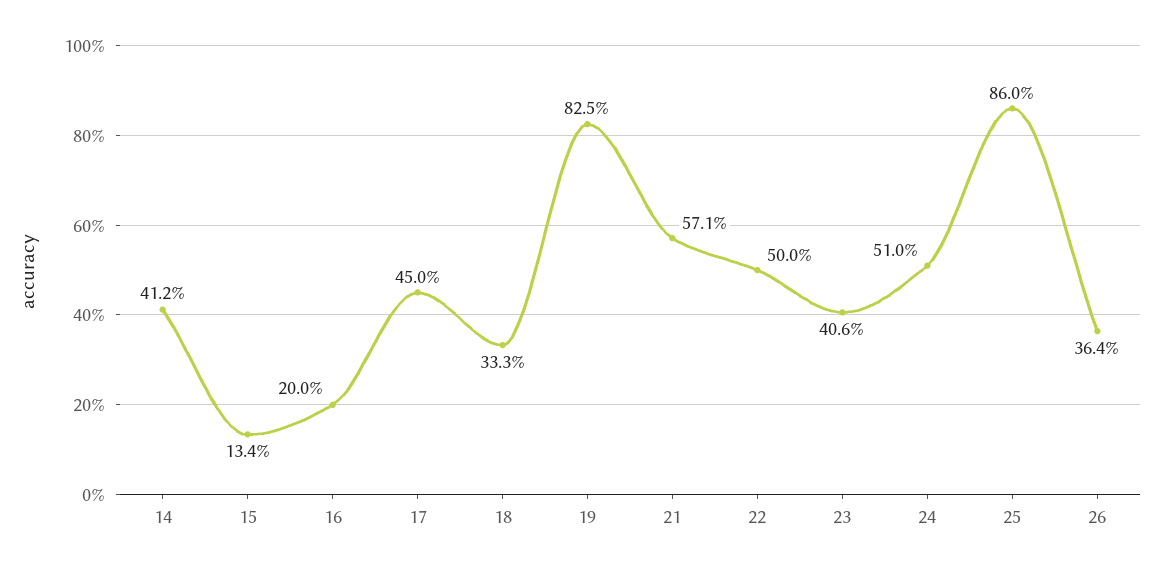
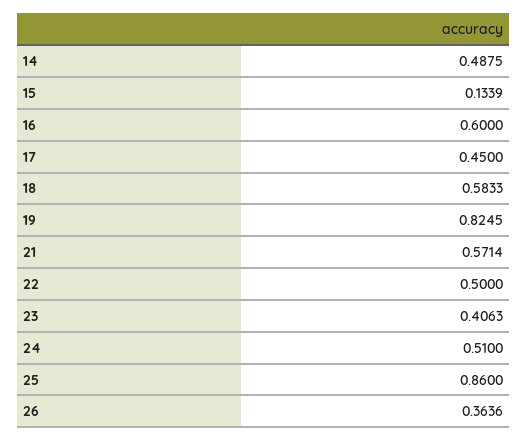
14: 0.412 -> 0.4875
16: 0.2 -> 0.6
18: 0.333 -> 0.5833

